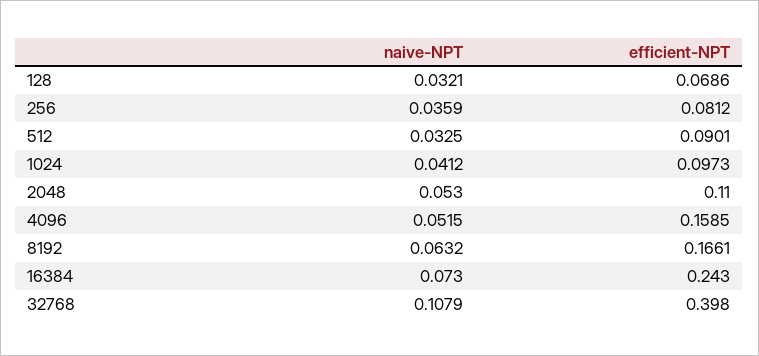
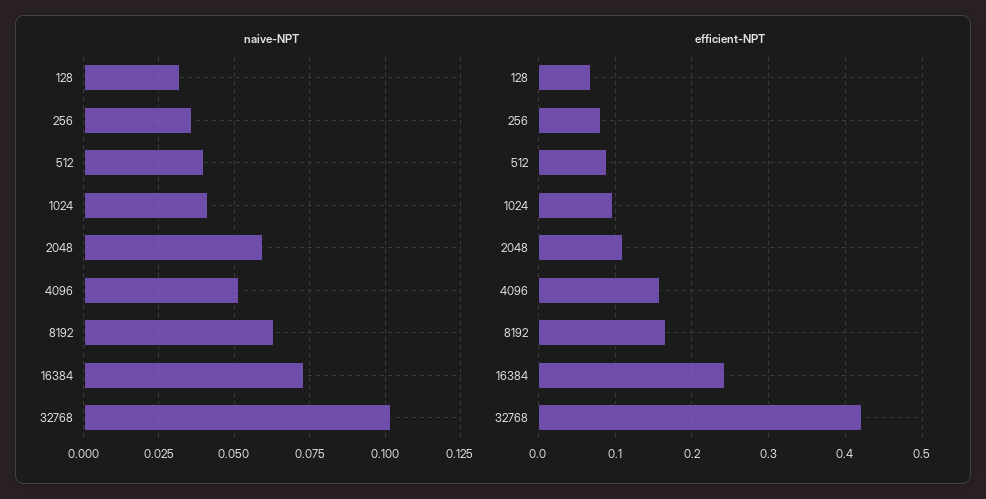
naive-NPT, 512: 0.0325 -> 0.04
naive-NPT, 2048: 0.053 -> 0.06
naive-NPT, 32768: 0.1079 -> 0.1025
efficient-NPT, 32768: 0.398 -> 0.42

